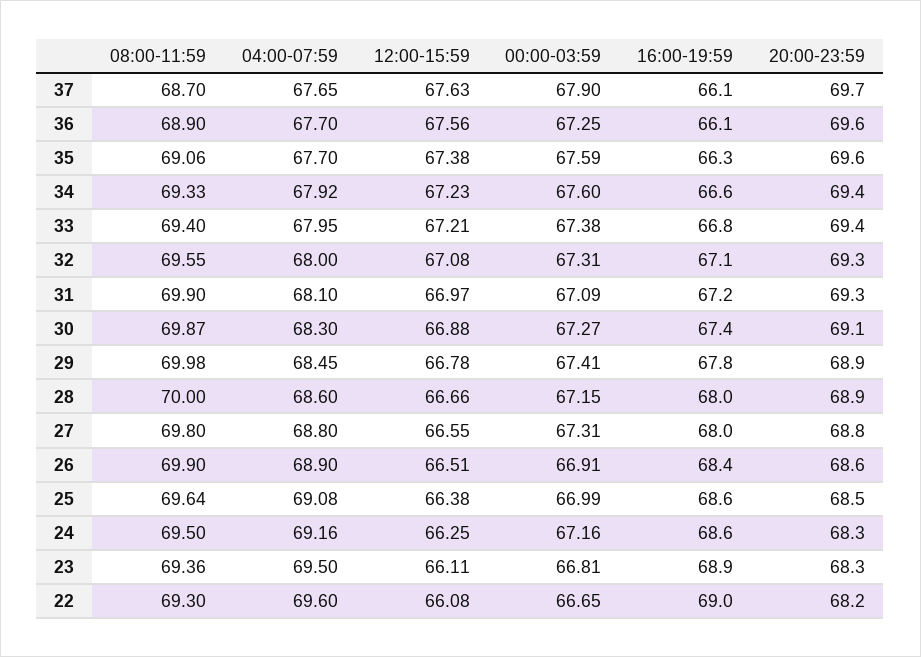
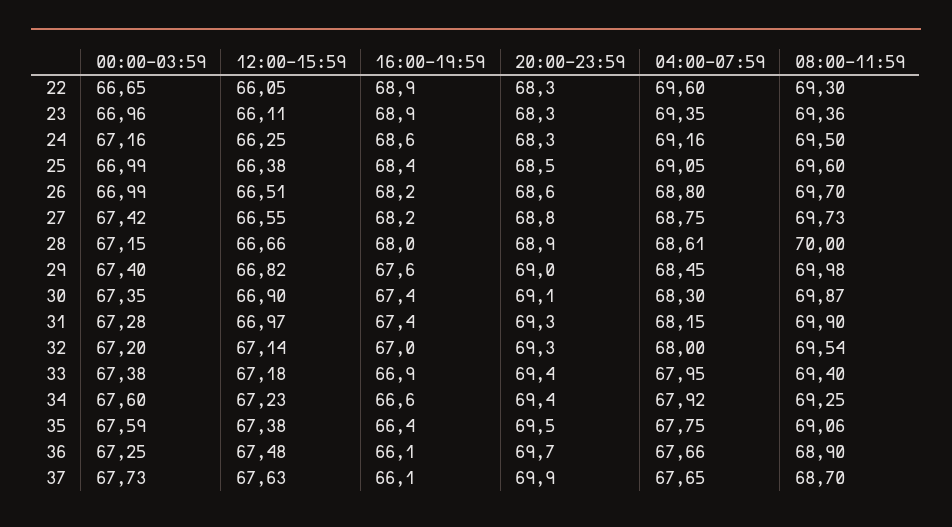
00:00-03:59, 37: 67.9 -> 67.73
20:00-23:59, 37: 69.7 -> 69.9
04:00-07:59, 36: 67.7 -> 67.66
12:00-15:59, 36: 67.56 -> 67.48
20:00-23:59, 36: 69.6 -> 69.7
04:00-07:59, 35: 67.7 -> 67.75
16:00-19:59, 35: 66.3 -> 66.4
20:00-23:59, 35: 69.6 -> 69.5
08:00-11:59, 34: 69.33 -> 69.25
12:00-15:59, 33: 67.21 -> 67.18
16:00-19:59, 33: 66.8 -> 66.9
08:00-11:59, 32: 69.55 -> 69.54
12:00-15:59, 32: 67.08 -> 67.14
00:00-03:59, 32: 67.31 -> 67.2
16:00-19:59, 32: 67.1 -> 67
04:00-07:59, 31: 68.1 -> 68.15
00:00-03:59, 31: 67.09 -> 67.28
16:00-19:59, 31: 67.2 -> 67.4
12:00-15:59, 30: 66.88 -> 66.9
00:00-03:59, 30: 67.27 -> 67.35
12:00-15:59, 29: 66.78 -> 66.82
00:00-03:59, 29: 67.41 -> 67.4
16:00-19:59, 29: 67.8 -> 67.6
20:00-23:59, 29: 68.9 -> 69
04:00-07:59, 28: 68.6 -> 68.61
08:00-11:59, 27: 69.8 -> 69.73
04:00-07:59, 27: 68.8 -> 68.75
00:00-03:59, 27: 67.31 -> 67.42
16:00-19:59, 27: 68 -> 68.2
08:00-11:59, 26: 69.9 -> 69.7
04:00-07:59, 26: 68.9 -> 68.8
00:00-03:59, 26: 66.91 -> 66.99
16:00-19:59, 26: 68.4 -> 68.2
08:00-11:59, 25: 69.64 -> 69.6
04:00-07:59, 25: 69.08 -> 69.05
16:00-19:59, 25: 68.6 -> 68.4
04:00-07:59, 23: 69.5 -> 69.35
00:00-03:59, 23: 66.81 -> 66.96
12:00-15:59, 22: 66.08 -> 66.05
16:00-19:59, 22: 69 -> 68.9
20:00-23:59, 22: 68.2 -> 68.3

